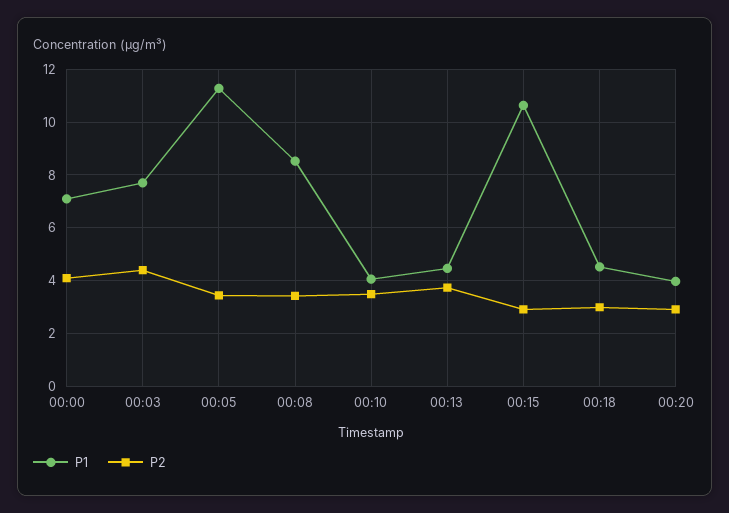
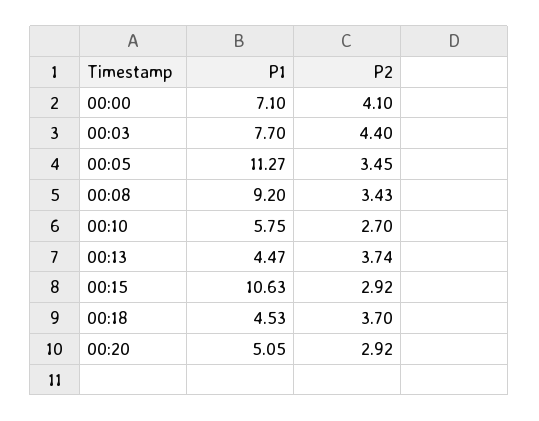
P1, 00:08: 8.5 -> 9.2
P1, 00:10: 4 -> 5.75
P2, 00:10: 3.5 -> 2.7
P2, 00:18: 3 -> 3.7
P1, 00:20: 4 -> 5.05

